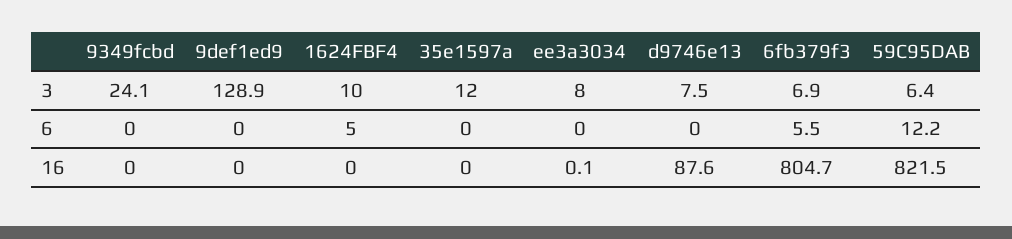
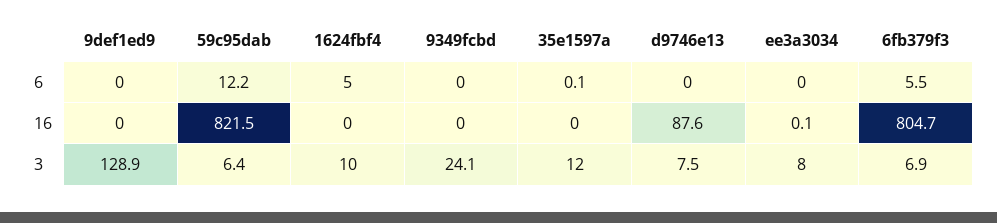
35e1597a, 6: 0 -> 0.1

